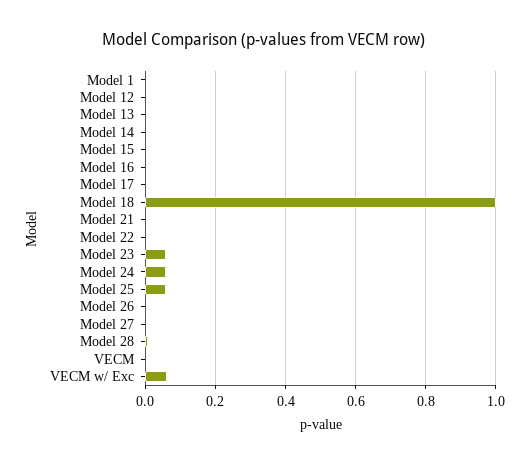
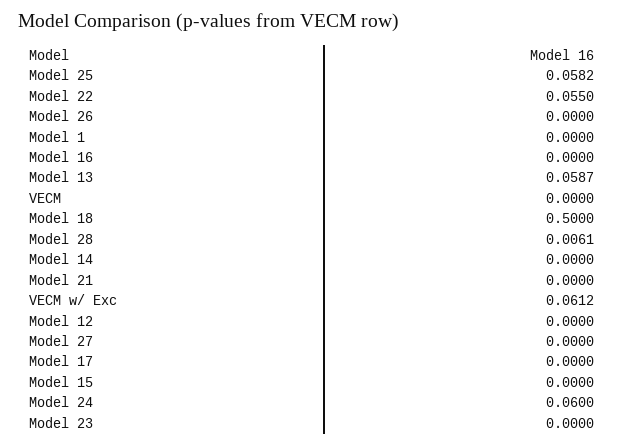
Model 13: 0 -> 0.0587
Model 18: 1 -> 0.5
Model 22: 0 -> 0.055
Model 23: 0.06 -> 0

